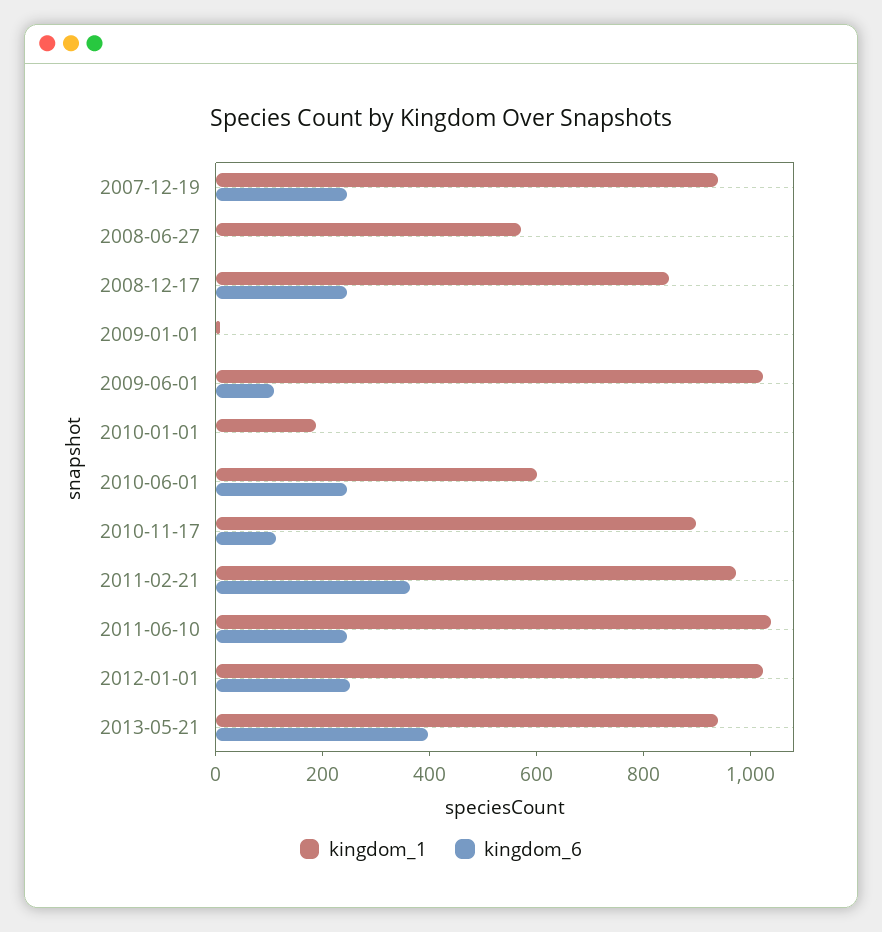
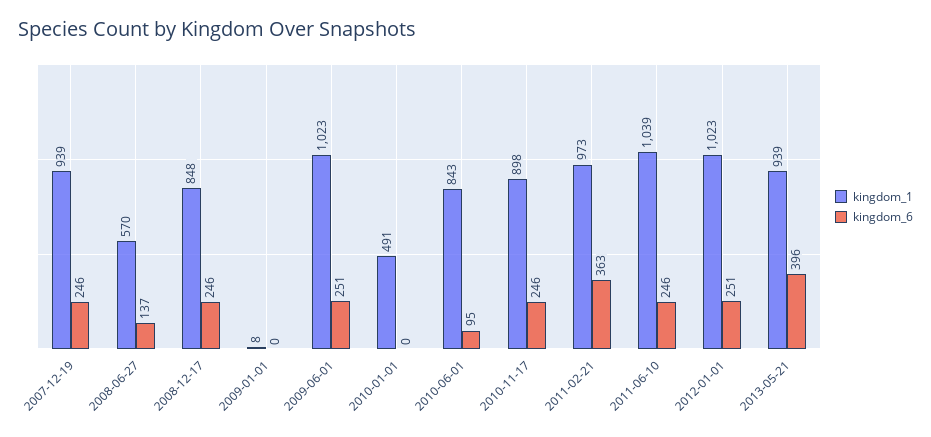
kingdom_6, 2008-06-27: 0 -> 137
kingdom_6, 2009-06-01: 100 -> 251
kingdom_1, 2010-01-01: 200 -> 491
kingdom_1, 2010-06-01: 600 -> 843
kingdom_6, 2010-06-01: 250 -> 95
kingdom_6, 2010-11-17: 100 -> 246

